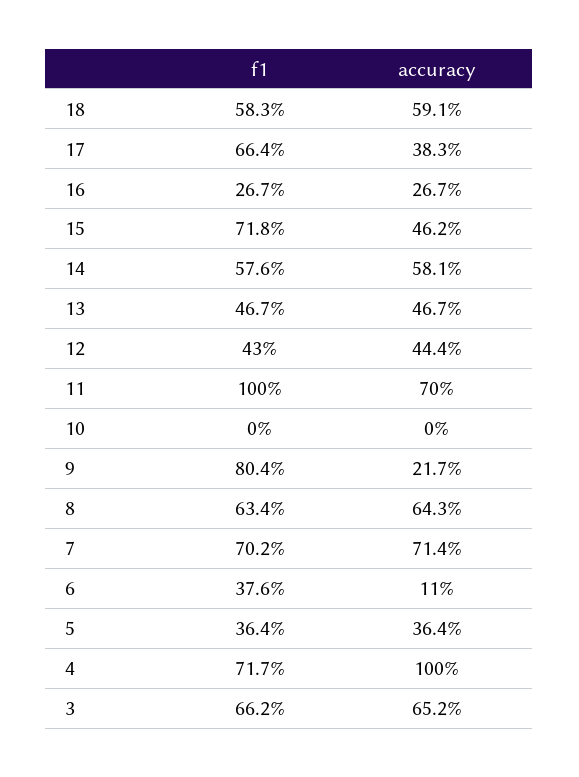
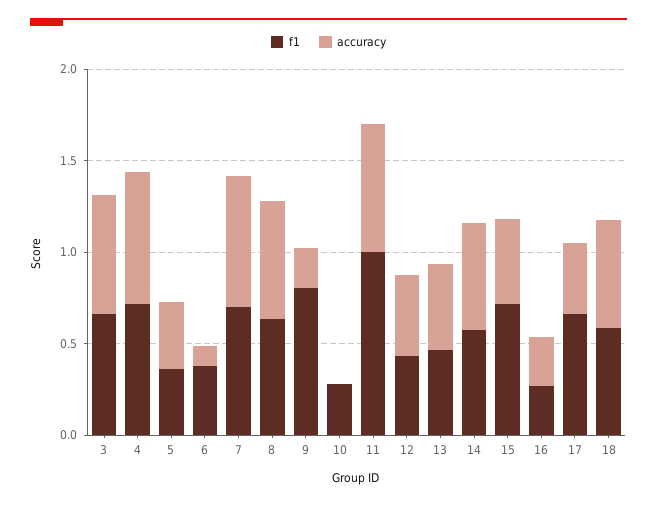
f1, 10: 0 -> 0.3
accuracy, 4: 1 -> 0.7

